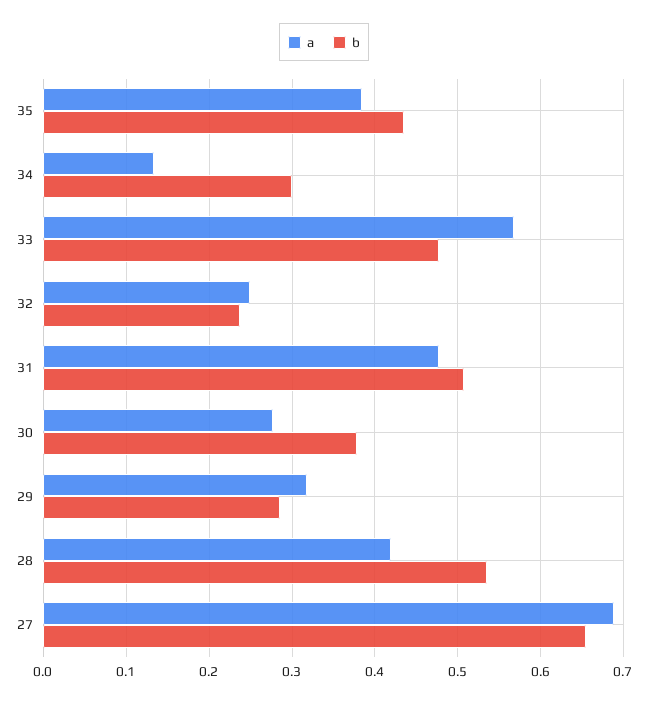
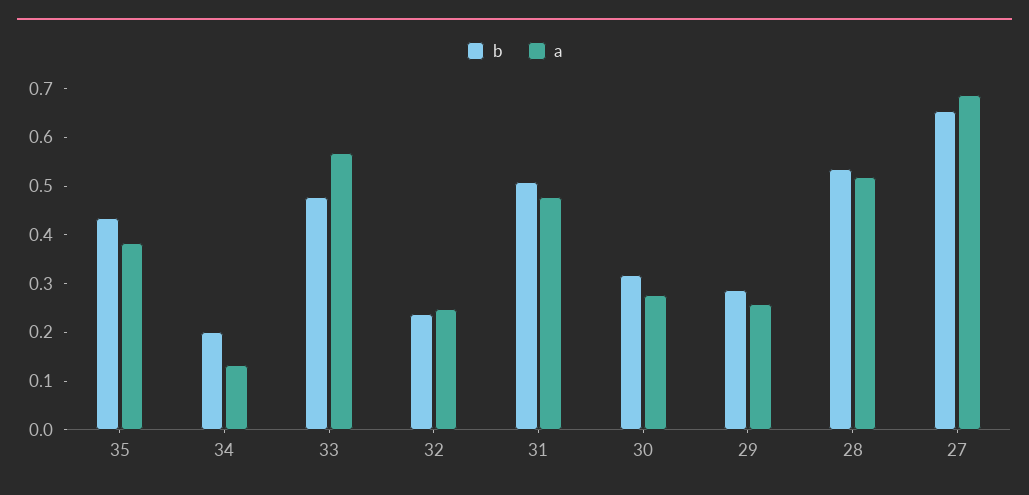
b, 34: 0.3 -> 0.2
b, 30: 0.38 -> 0.32
a, 29: 0.32 -> 0.26
a, 28: 0.42 -> 0.52

